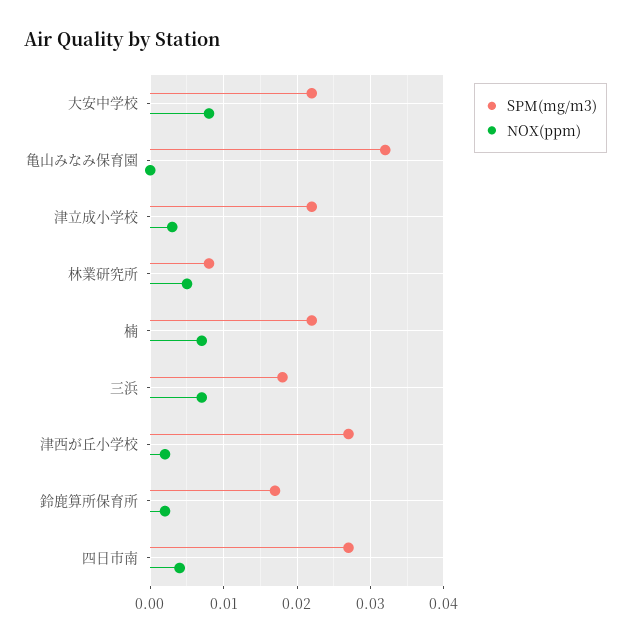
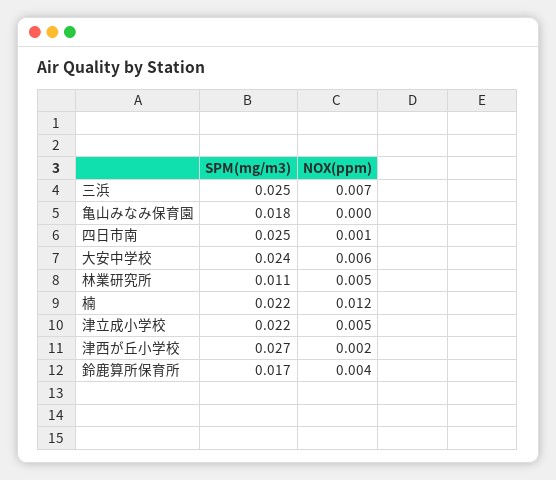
SPM(mg/m3), 大安中学校: 0.022 -> 0.024
NOX(ppm), 大安中学校: 0.008 -> 0.006
SPM(mg/m3), 亀山みなみ保育園: 0.032 -> 0.018
NOX(ppm), 津立成小学校: 0.003 -> 0.005
SPM(mg/m3), 林業研究所: 0.008 -> 0.011
NOX(ppm), 楠: 0.007 -> 0.012
SPM(mg/m3), 三浜: 0.018 -> 0.025
NOX(ppm), 鈴鹿算所保育所: 0.002 -> 0.004
SPM(mg/m3), 四日市南: 0.027 -> 0.025
NOX(ppm), 四日市南: 0.004 -> 0.001

